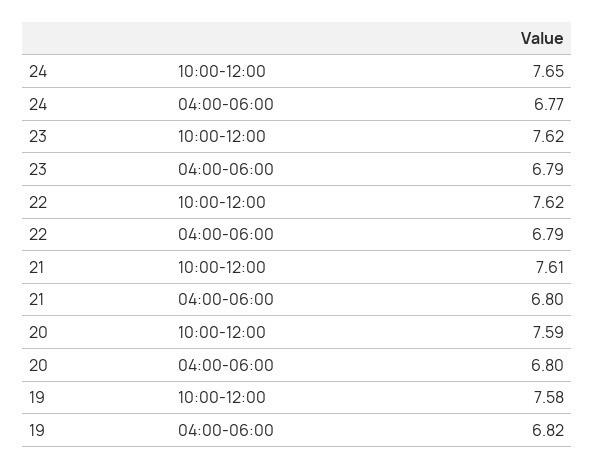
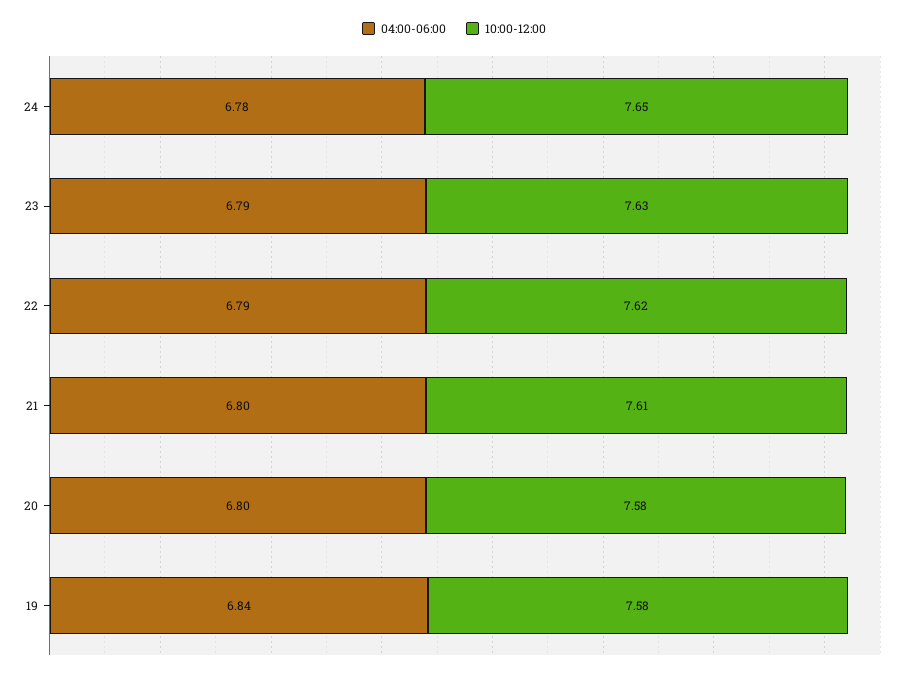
04:00-06:00, 24: 6.77 -> 6.78
10:00-12:00, 23: 7.62 -> 7.63
10:00-12:00, 20: 7.59 -> 7.58
04:00-06:00, 19: 6.82 -> 6.84

